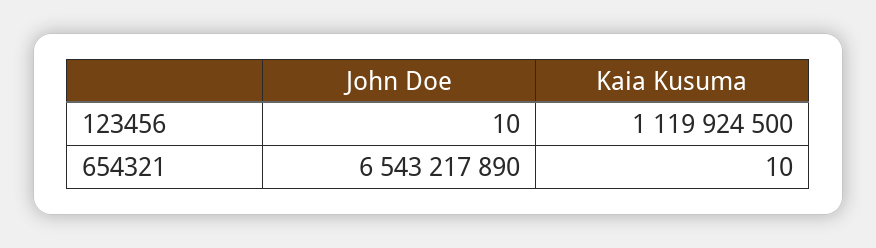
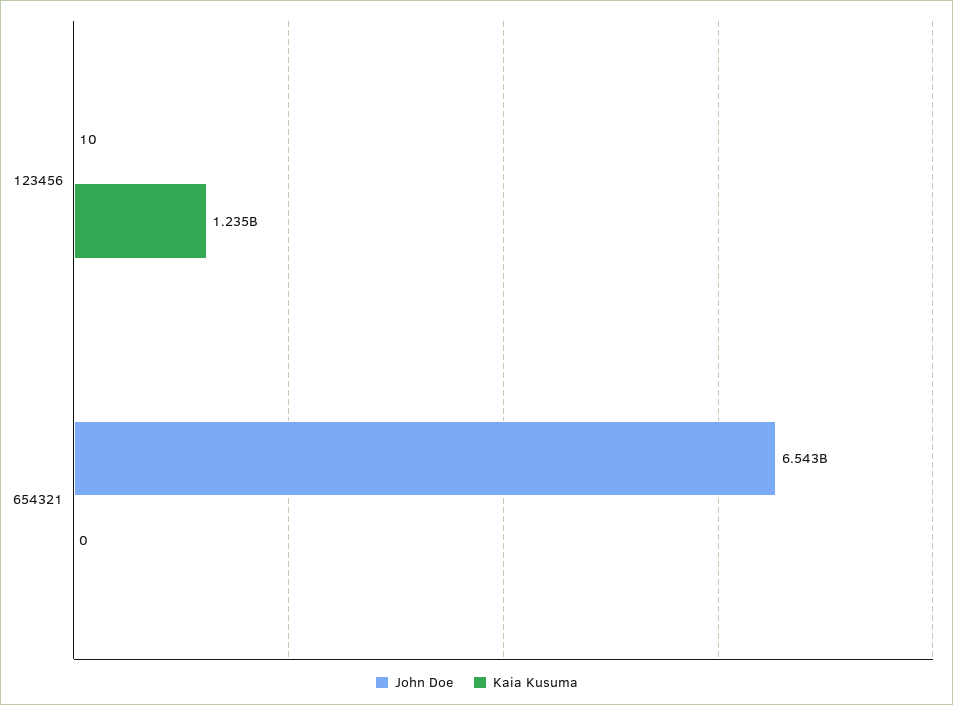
Kaia Kusuma, 123456: 1119924500 -> 1235000000
Kaia Kusuma, 654321: 10 -> 0

